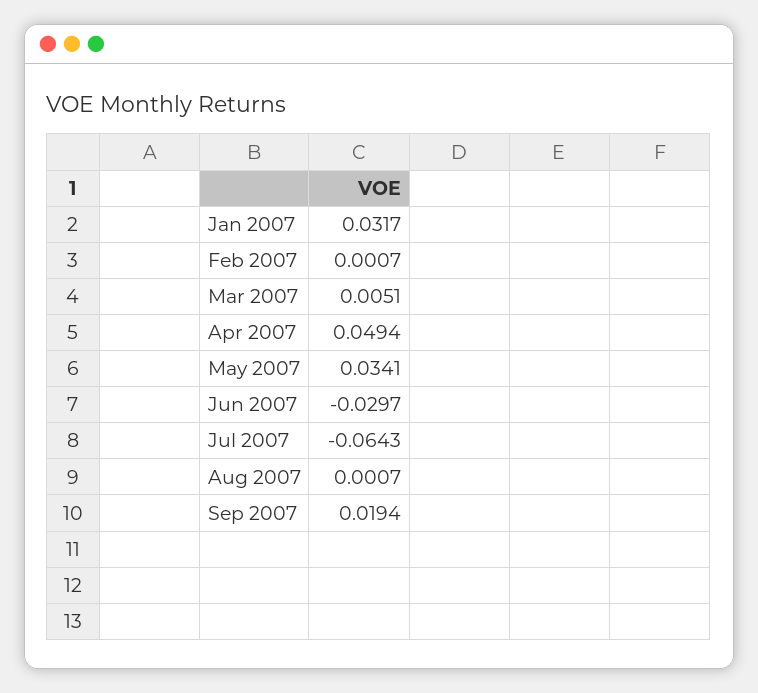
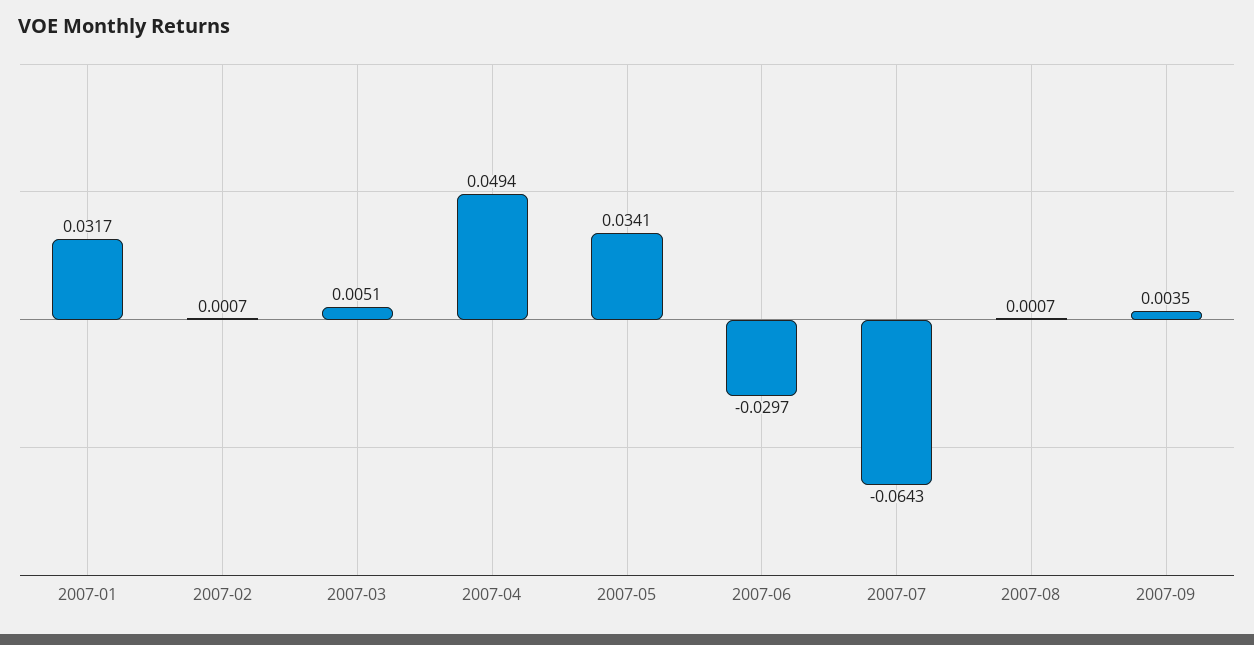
Sep 2007: 0.0194 -> 0.0035

